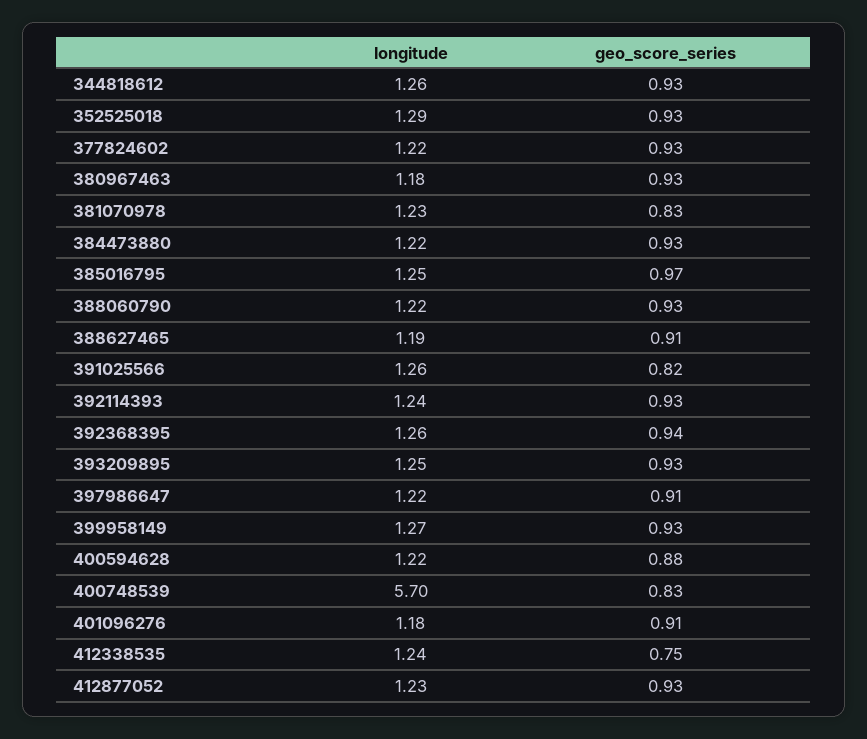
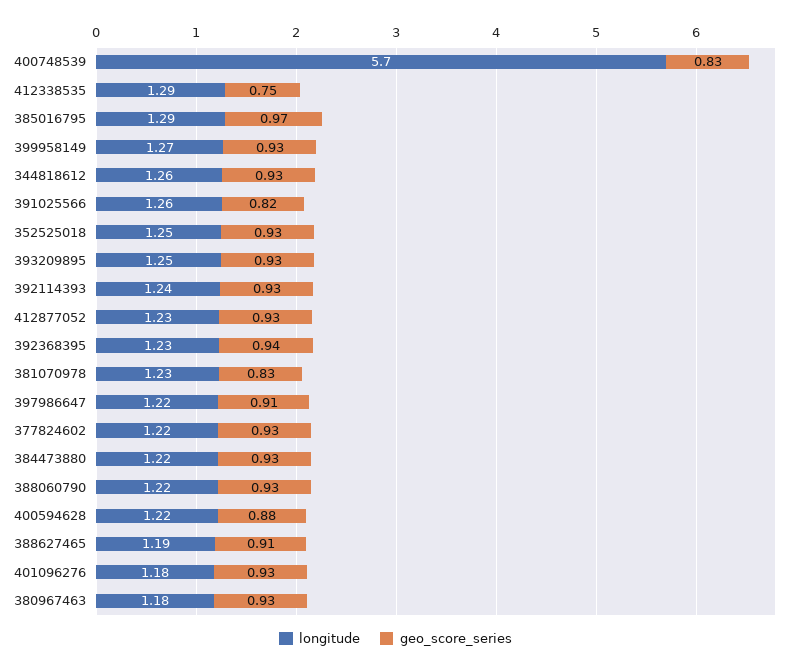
longitude, 352525018: 1.29 -> 1.25
longitude, 385016795: 1.25 -> 1.29
longitude, 392368395: 1.26 -> 1.23
geo_score_series, 401096276: 0.91 -> 0.93
longitude, 412338535: 1.24 -> 1.29

